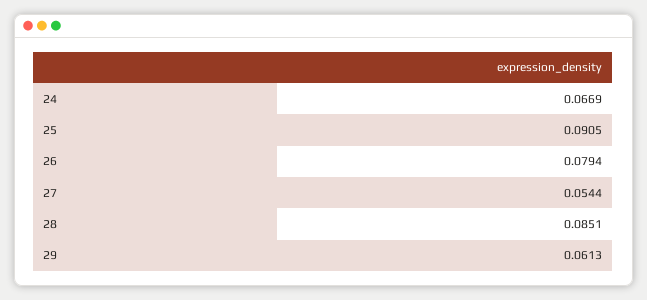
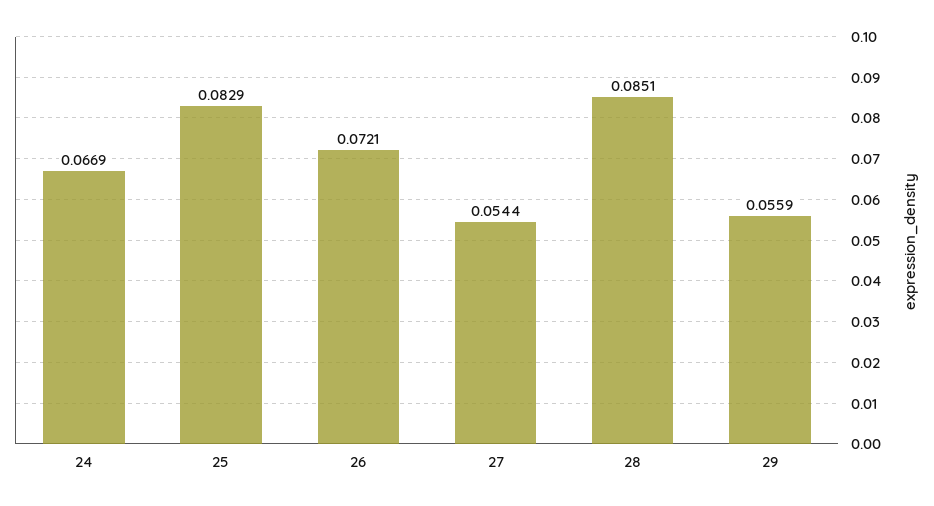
25: 0.0905 -> 0.0829
26: 0.0794 -> 0.0721
29: 0.0613 -> 0.0559

